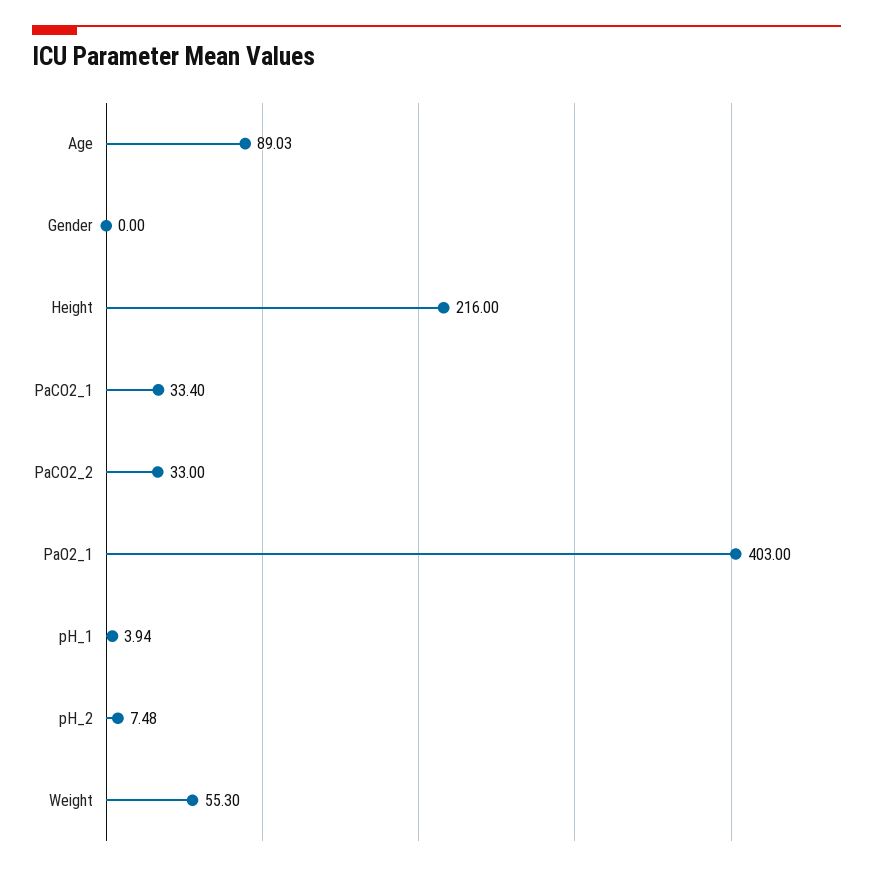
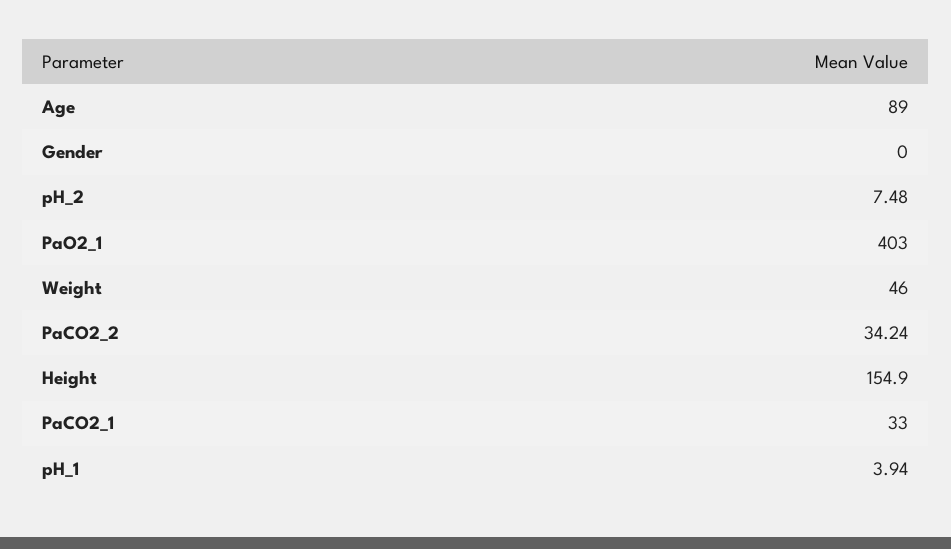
Age: 89.03 -> 89
Height: 216 -> 154.9
PaCO2_1: 33.4 -> 33
PaCO2_2: 33 -> 34.24
Weight: 55.3 -> 46

